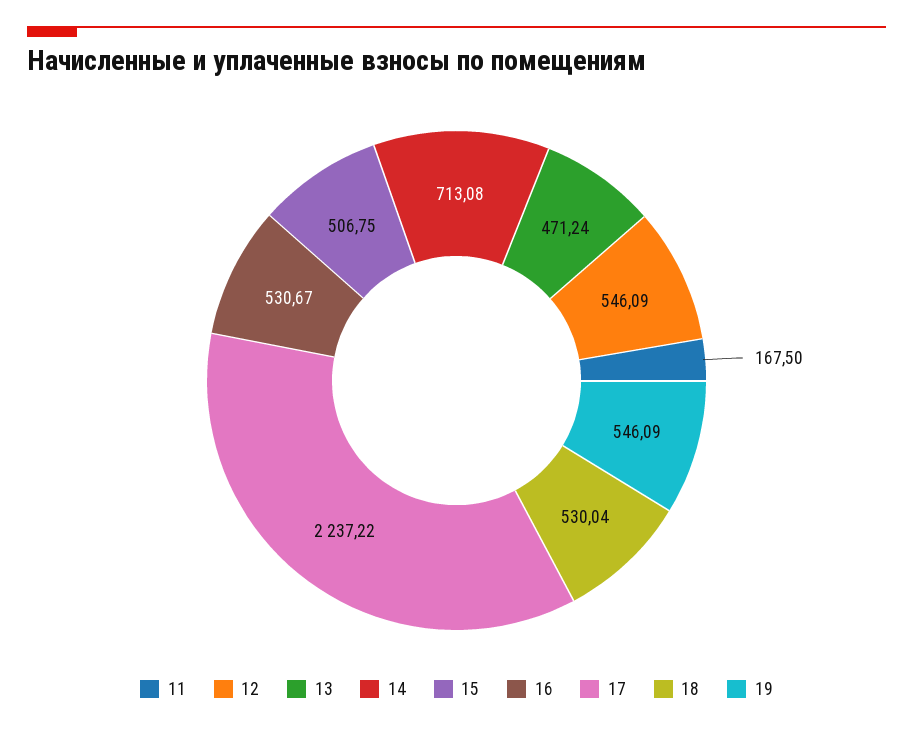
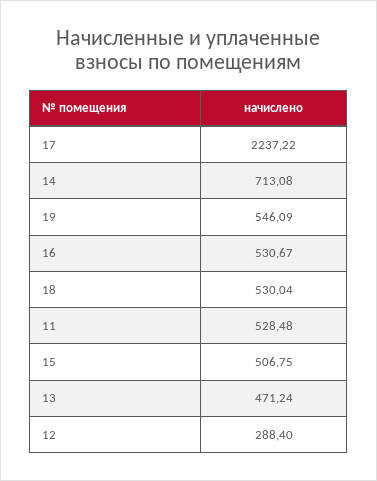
11: 167.5 -> 528.48
12: 546.09 -> 288.4

